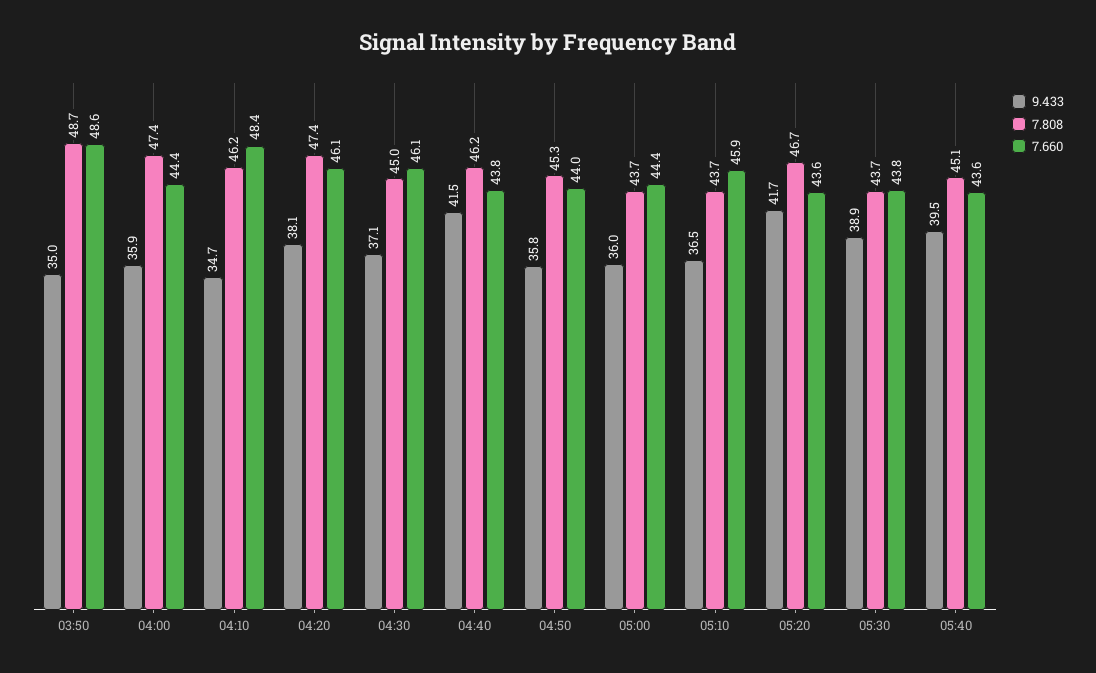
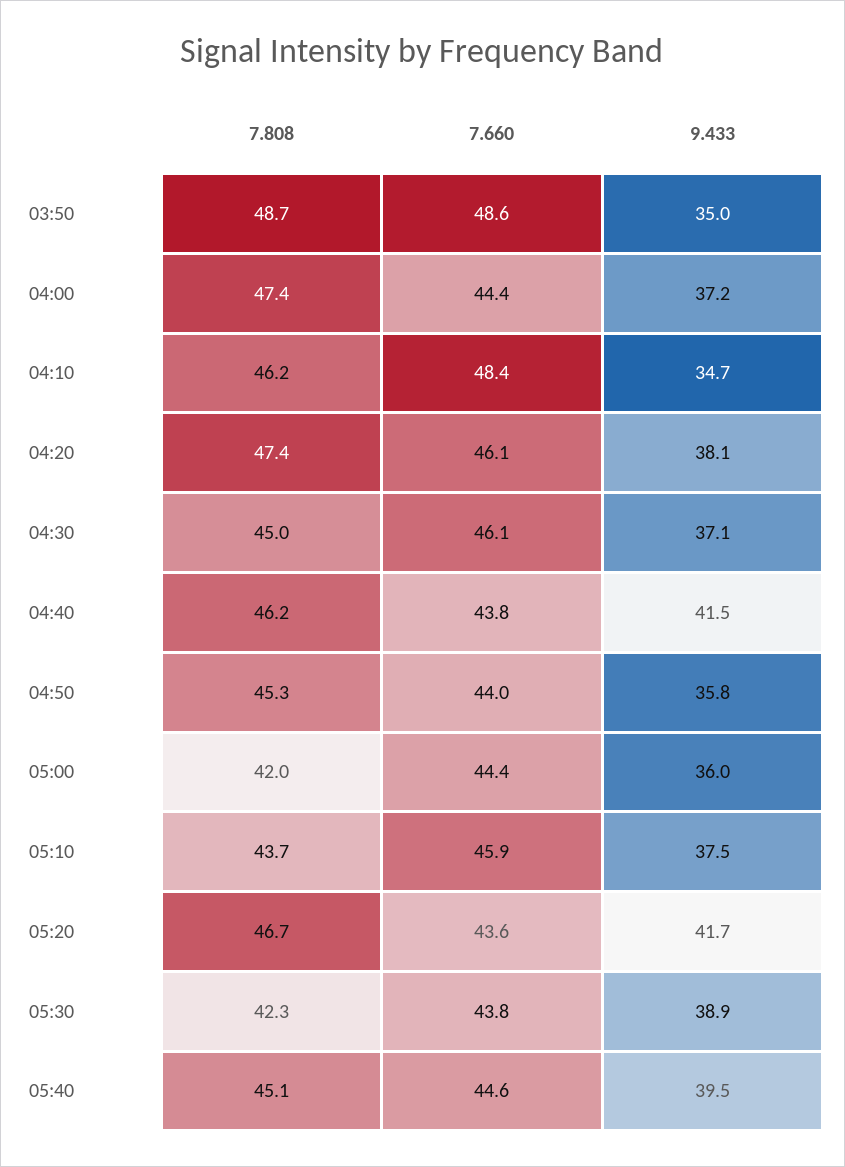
9.433, 04:00: 35.9 -> 37.2
7.808, 05:00: 43.7 -> 42
9.433, 05:10: 36.5 -> 37.5
7.808, 05:30: 43.7 -> 42.3
7.660, 05:40: 43.6 -> 44.6

